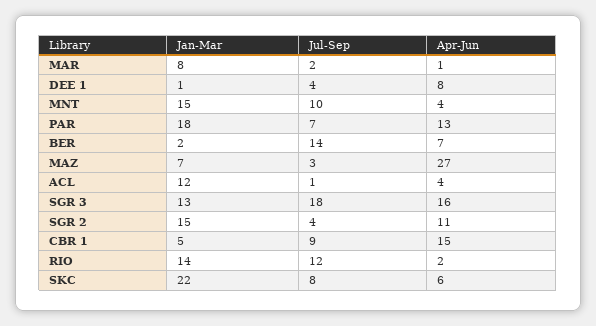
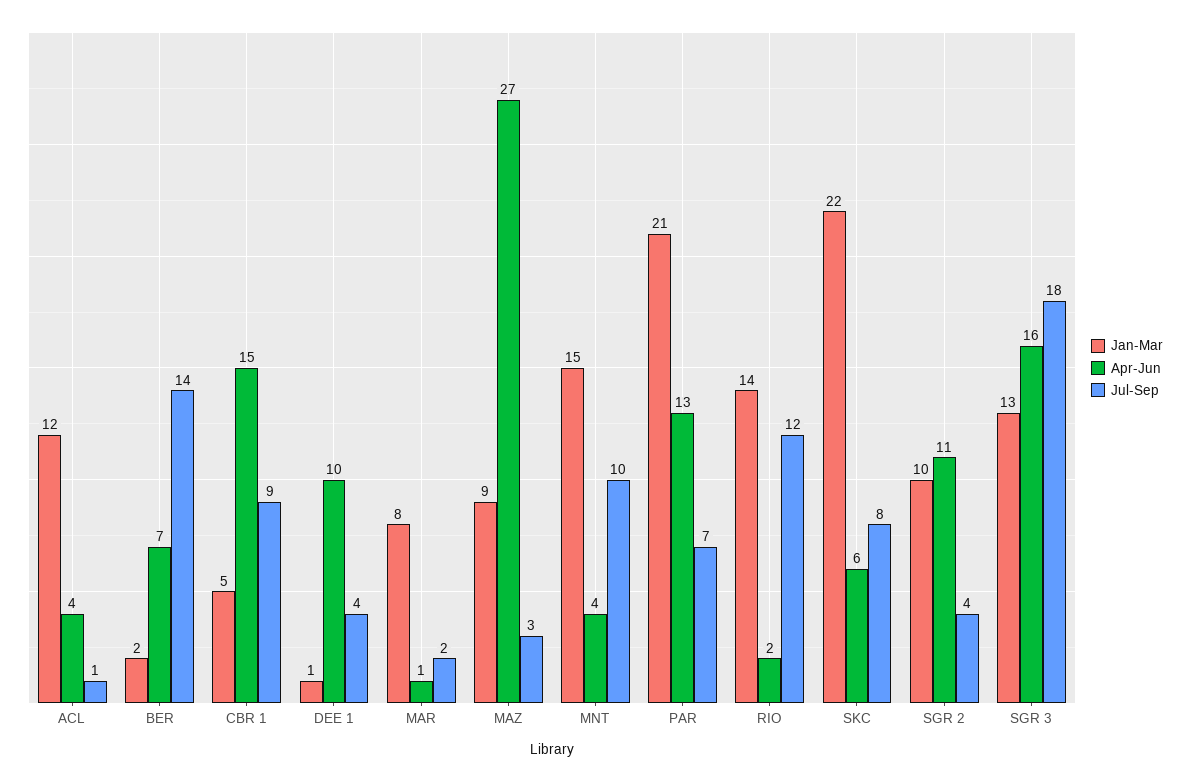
Apr-Jun, DEE 1: 8 -> 10
Jan-Mar, PAR: 18 -> 21
Jan-Mar, MAZ: 7 -> 9
Jan-Mar, SGR 2: 15 -> 10

